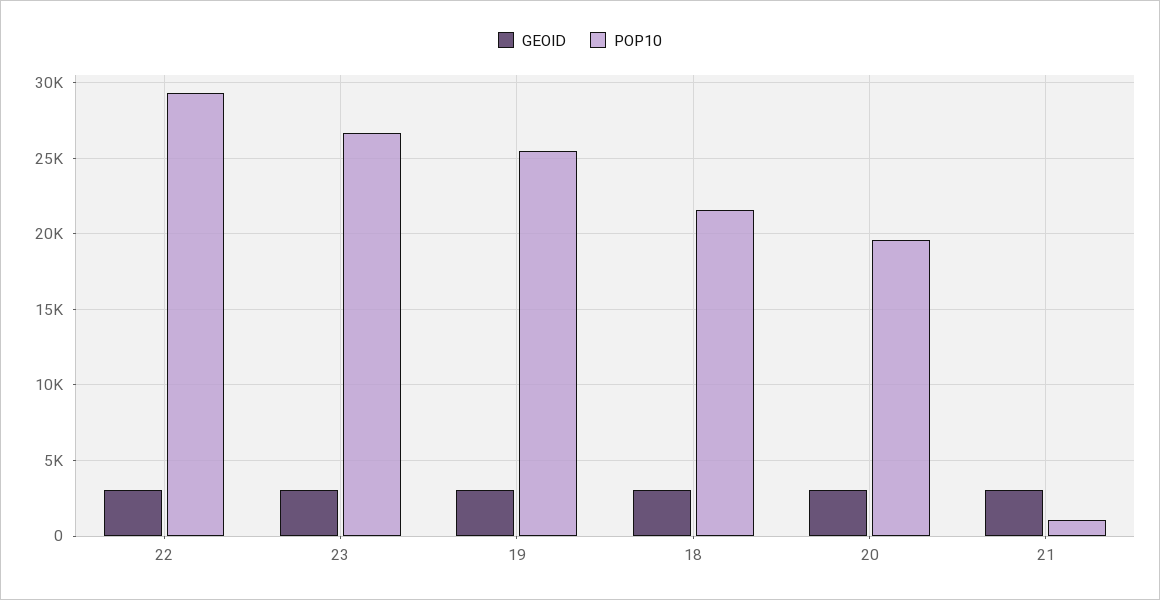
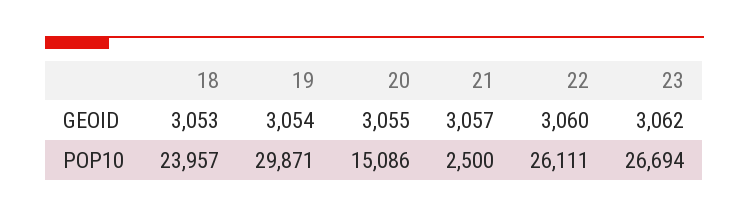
POP10, 22: 29500 -> 26111
POP10, 19: 25500 -> 29871
POP10, 18: 21500 -> 23957
POP10, 20: 19500 -> 15086
POP10, 21: 1000 -> 2500

